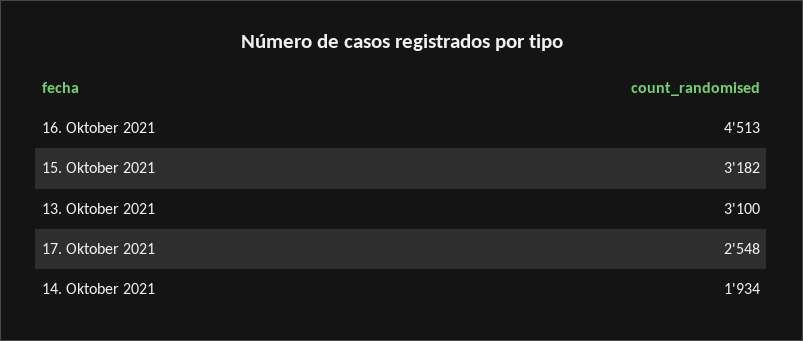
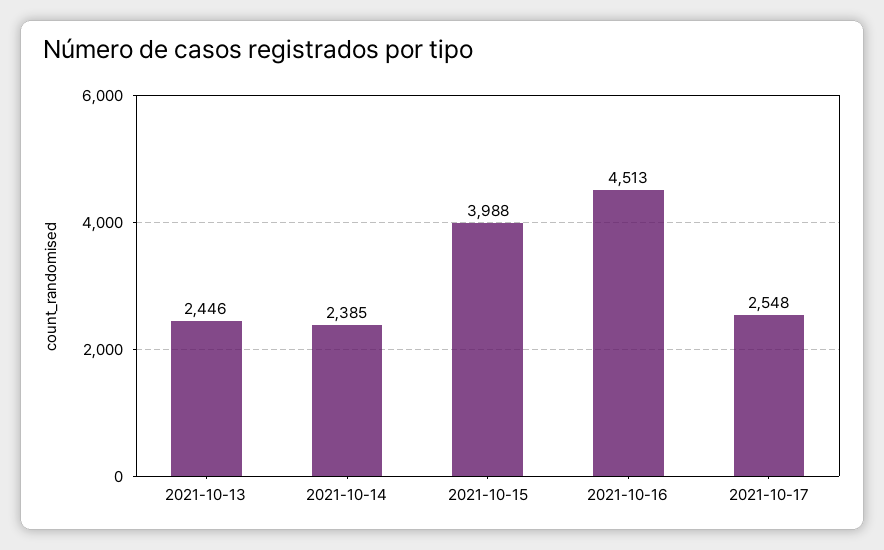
15. Oktober 2021: 3182 -> 3988
13. Oktober 2021: 3100 -> 2446
14. Oktober 2021: 1934 -> 2385

